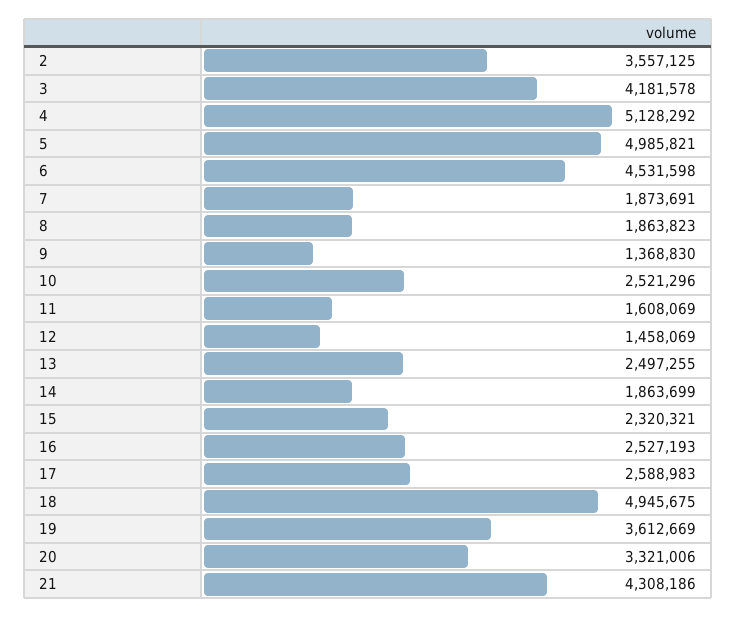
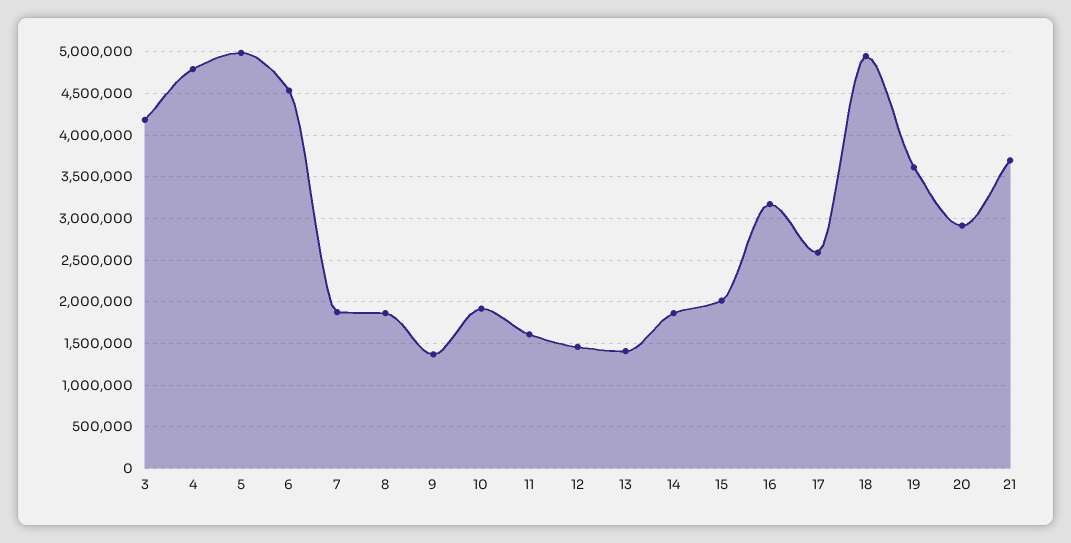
2: 3557125 -> none
4: 5128292 -> 4800000
10: 2521296 -> 1900000
13: 2497255 -> 1400000
15: 2320321 -> 2000000
16: 2527193 -> 3200000
20: 3321006 -> 2900000
21: 4308186 -> 3700000

